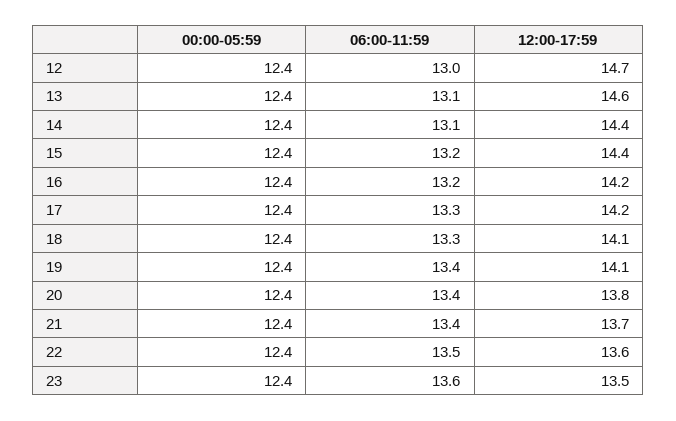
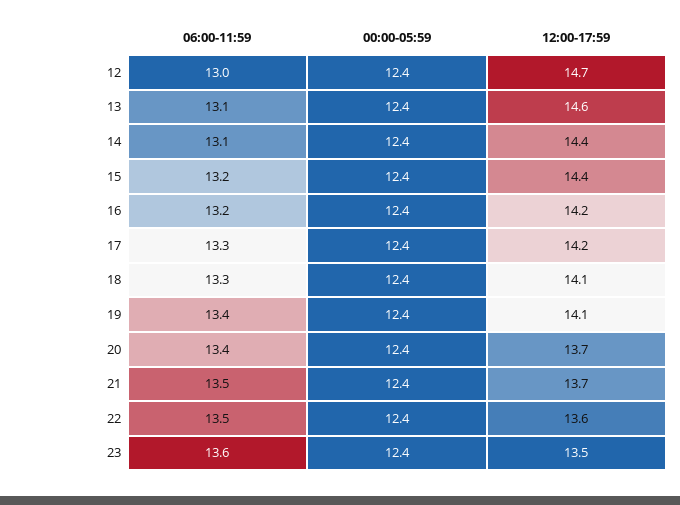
12:00-17:59, 20: 13.8 -> 13.7
06:00-11:59, 21: 13.4 -> 13.5

